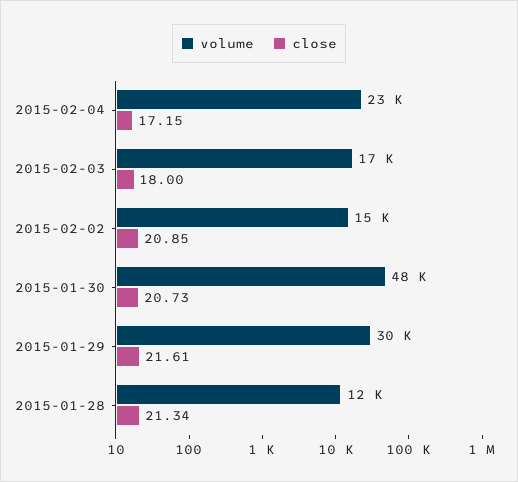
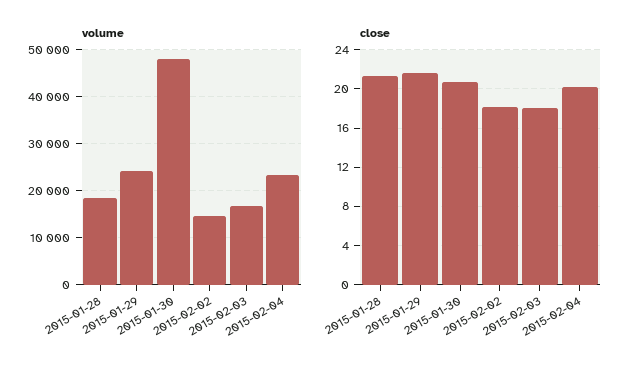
close, 2015-02-04: 17.15 -> 20
close, 2015-02-02: 20.85 -> 18
volume, 2015-01-29: 30000 -> 24000
volume, 2015-01-28: 12000 -> 18000

